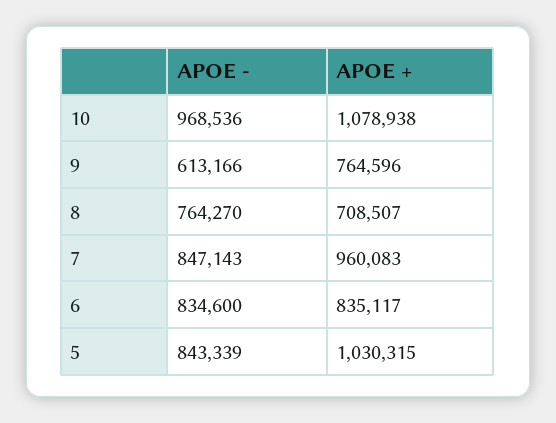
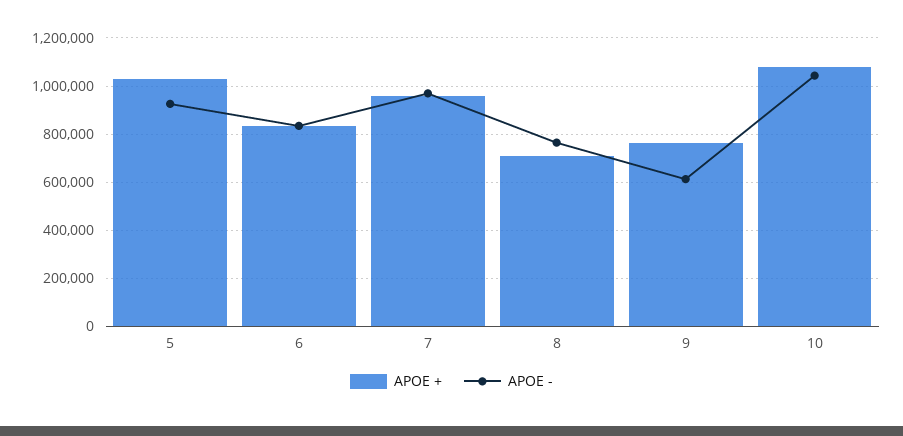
APOE -, 10: 968536 -> 1050000
APOE -, 7: 847143 -> 975000
APOE -, 5: 843339 -> 925000

